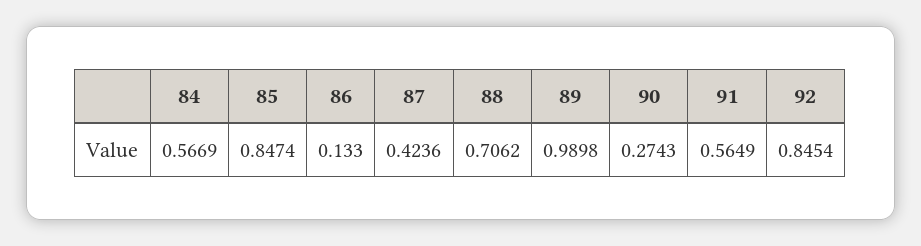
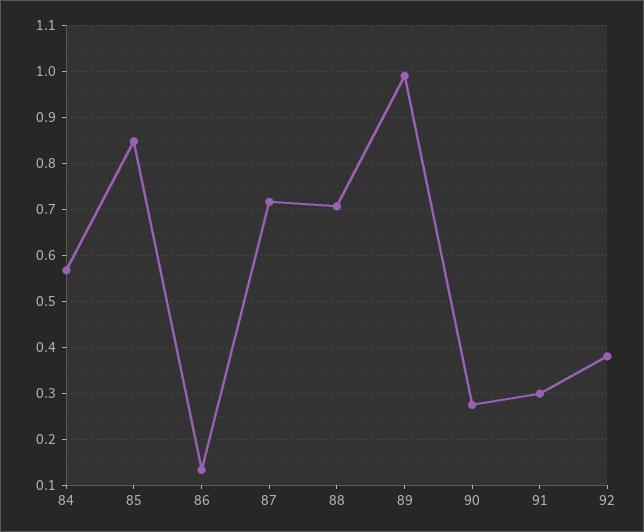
87: 0.4236 -> 0.72
91: 0.5649 -> 0.3
92: 0.8454 -> 0.38

